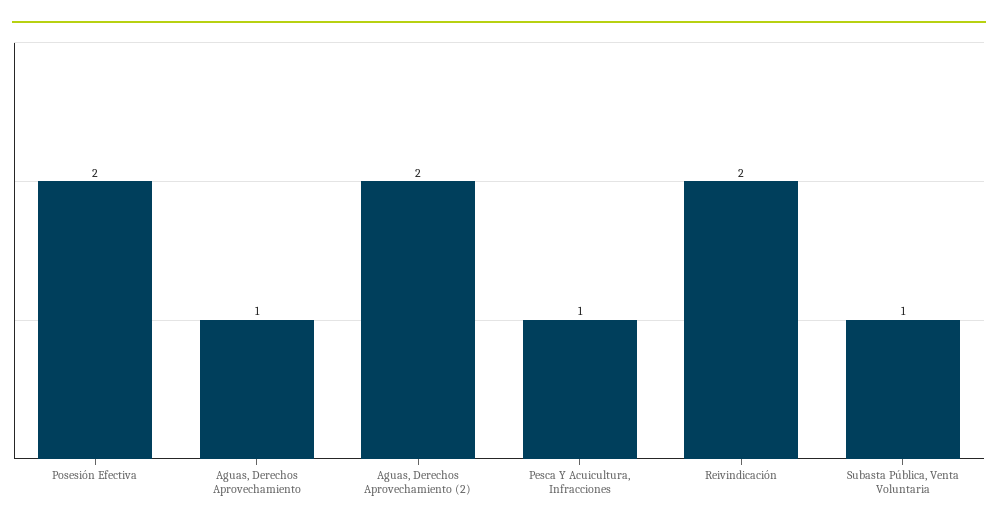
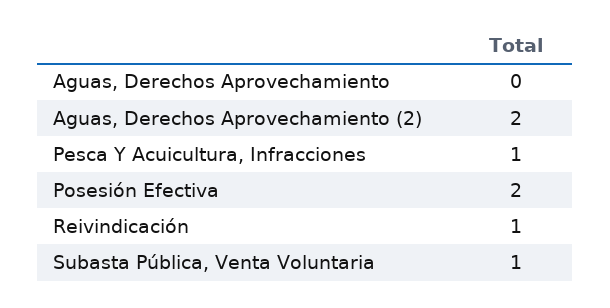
Aguas, Derechos Aprovechamiento: 1 -> 0
Reivindicación: 2 -> 1

